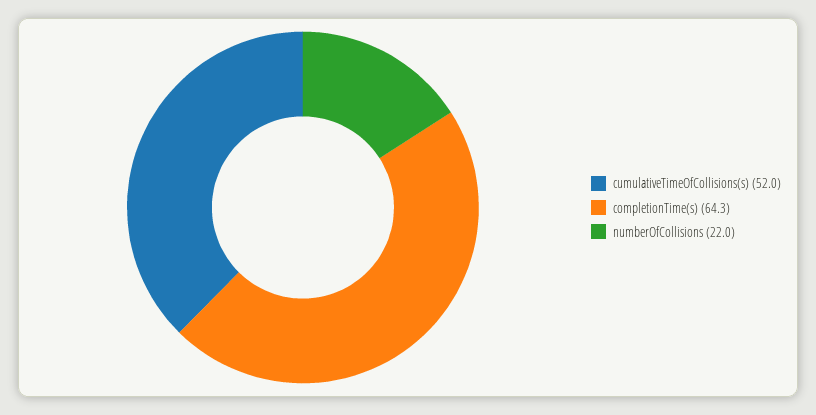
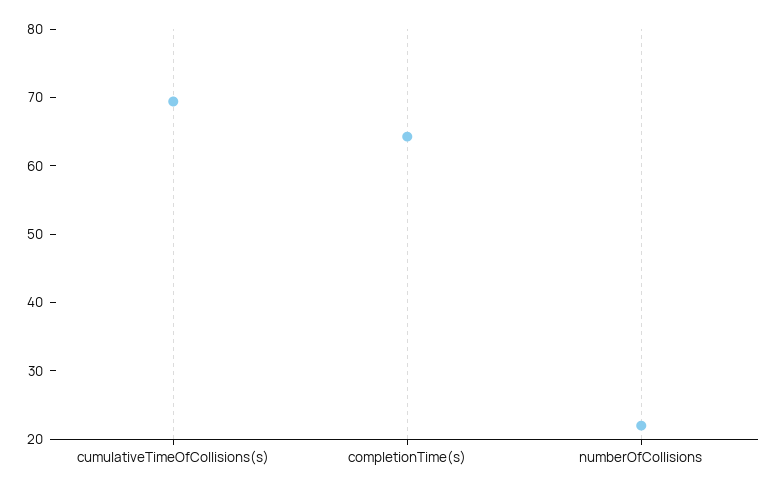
cumulativeTimeOfCollisions(s): 52 -> 70

